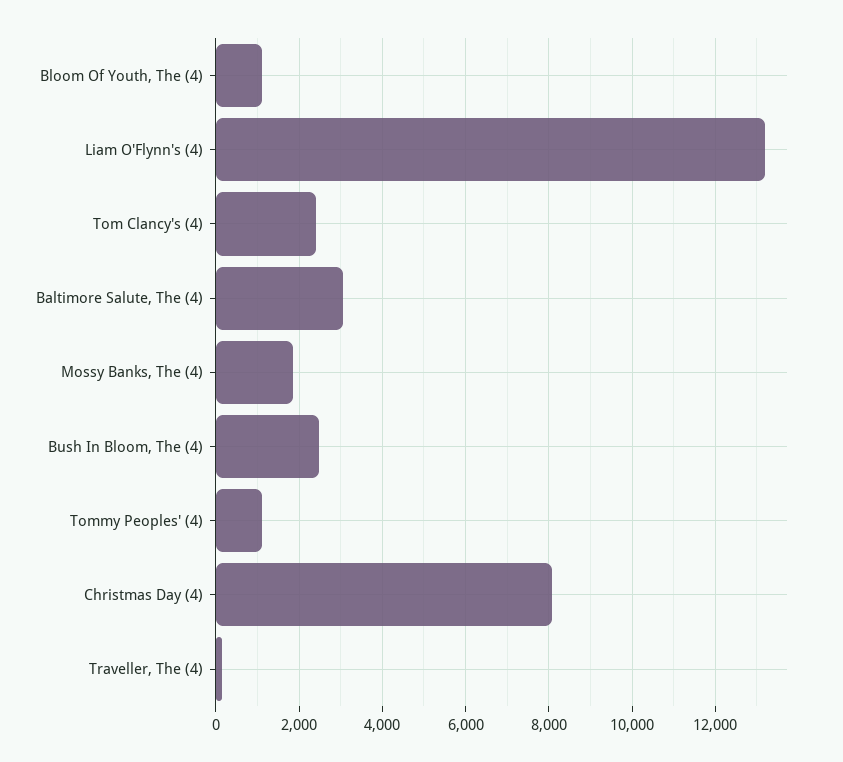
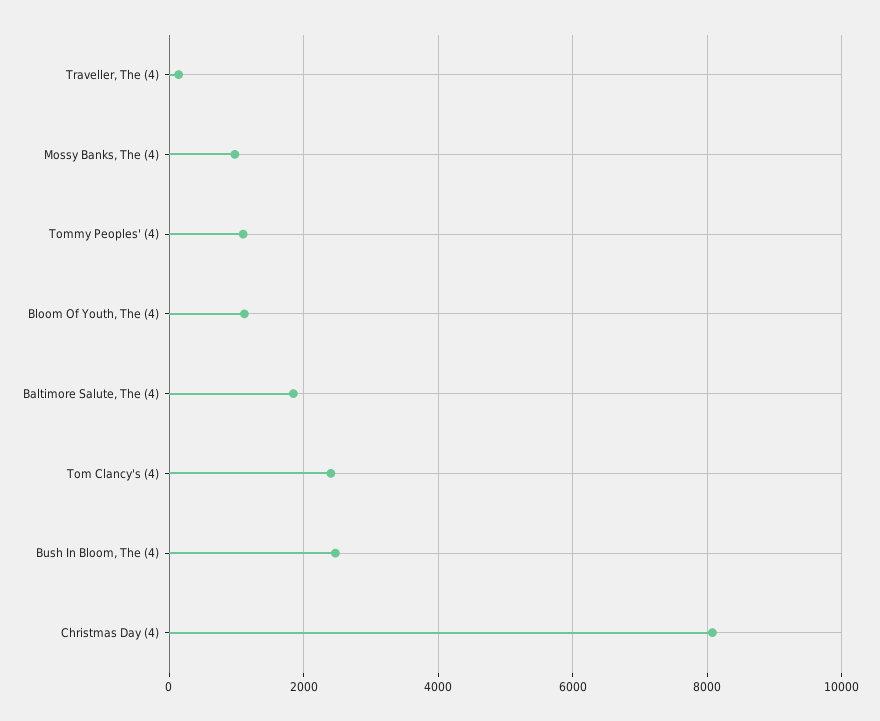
Liam O'Flynn's (4): 13200 -> none
Baltimore Salute, The (4): 3000 -> 1800
Mossy Banks, The (4): 1800 -> 1000

